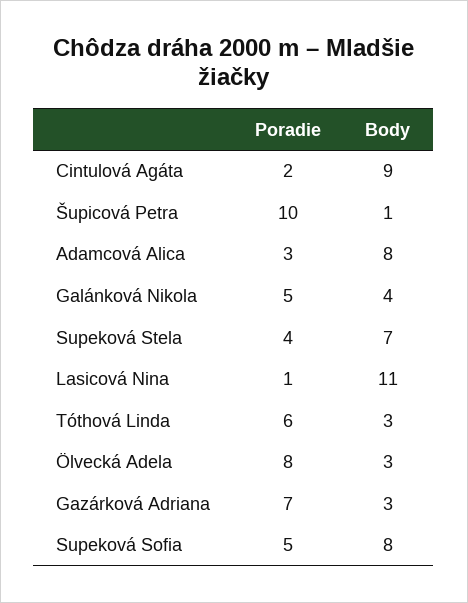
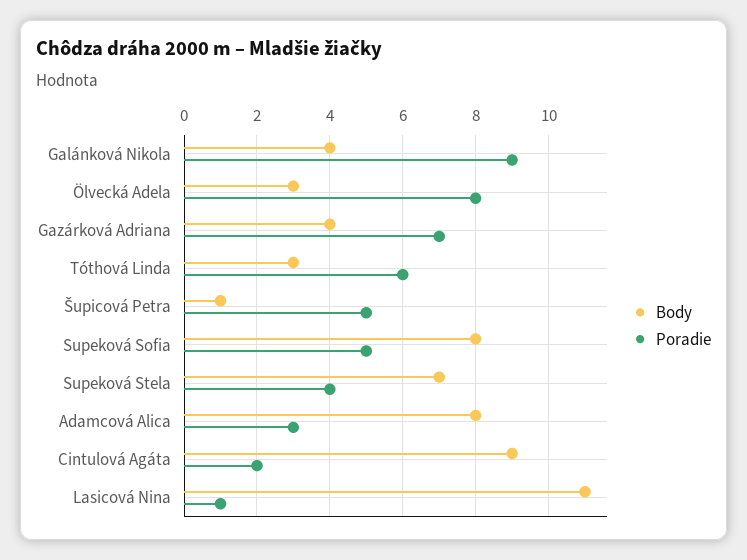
Poradie, Šupicová Petra: 10 -> 5
Poradie, Galánková Nikola: 5 -> 9
Body, Gazárková Adriana: 3 -> 4

